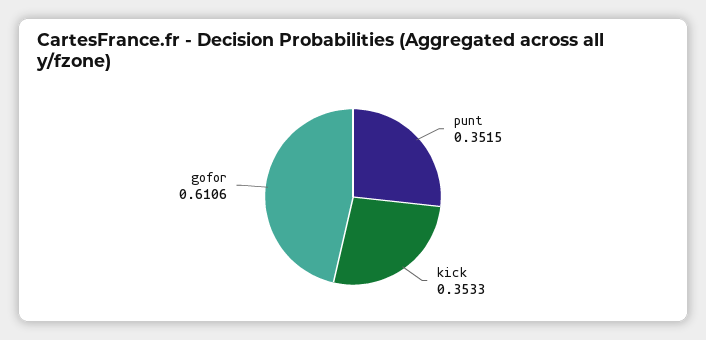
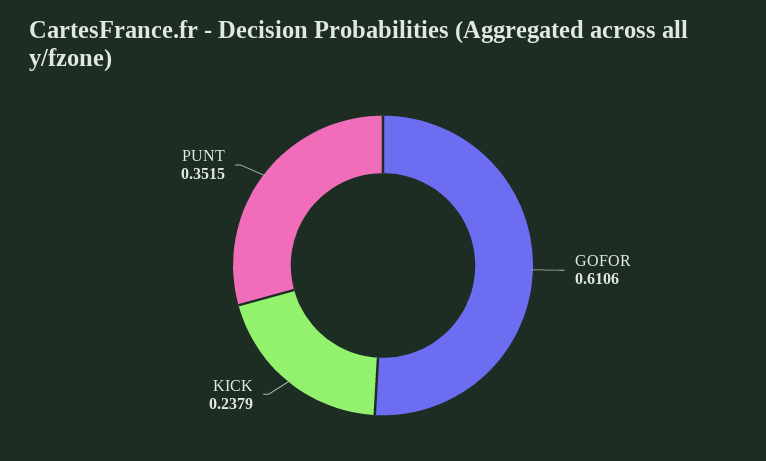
kick: 0.3533 -> 0.2379

